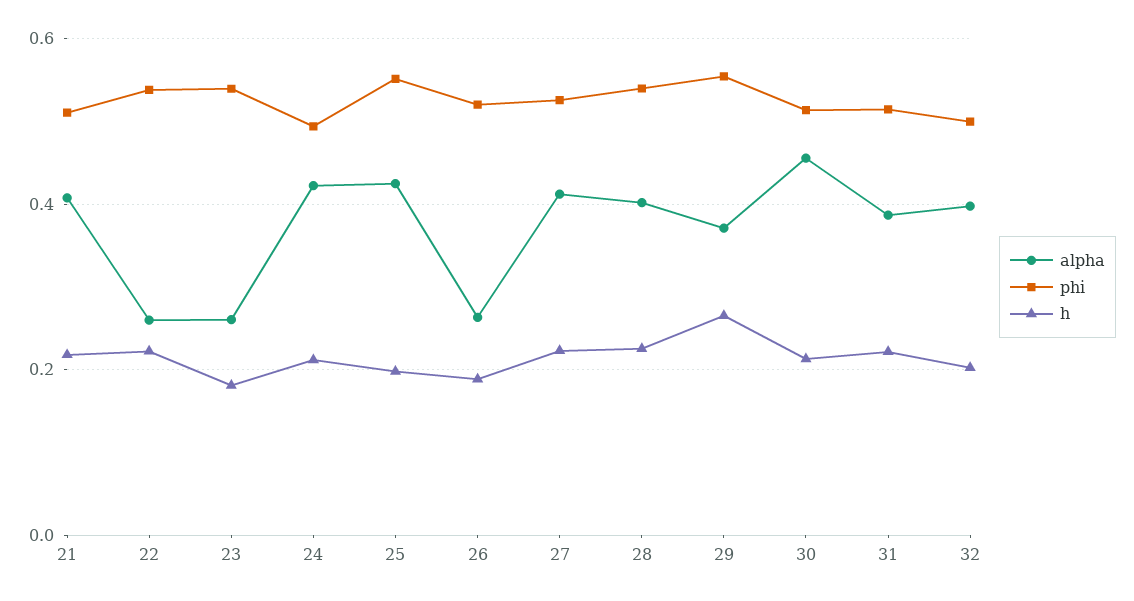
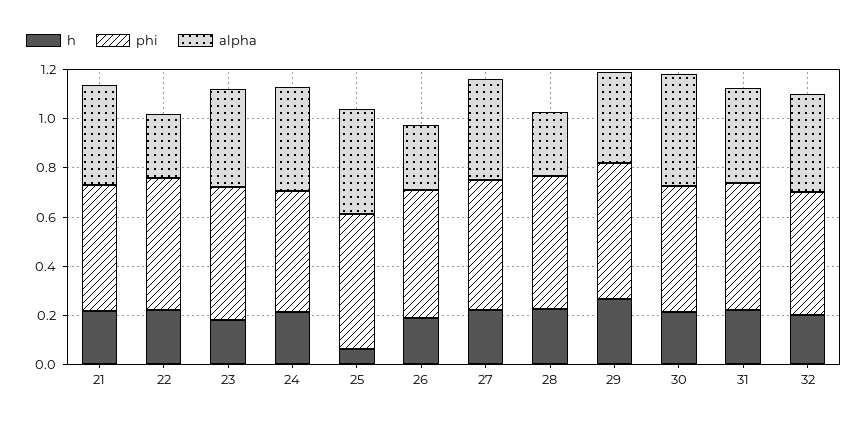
alpha, 23: 0.26 -> 0.4
h, 25: 0.2 -> 0.05
alpha, 28: 0.4 -> 0.25

